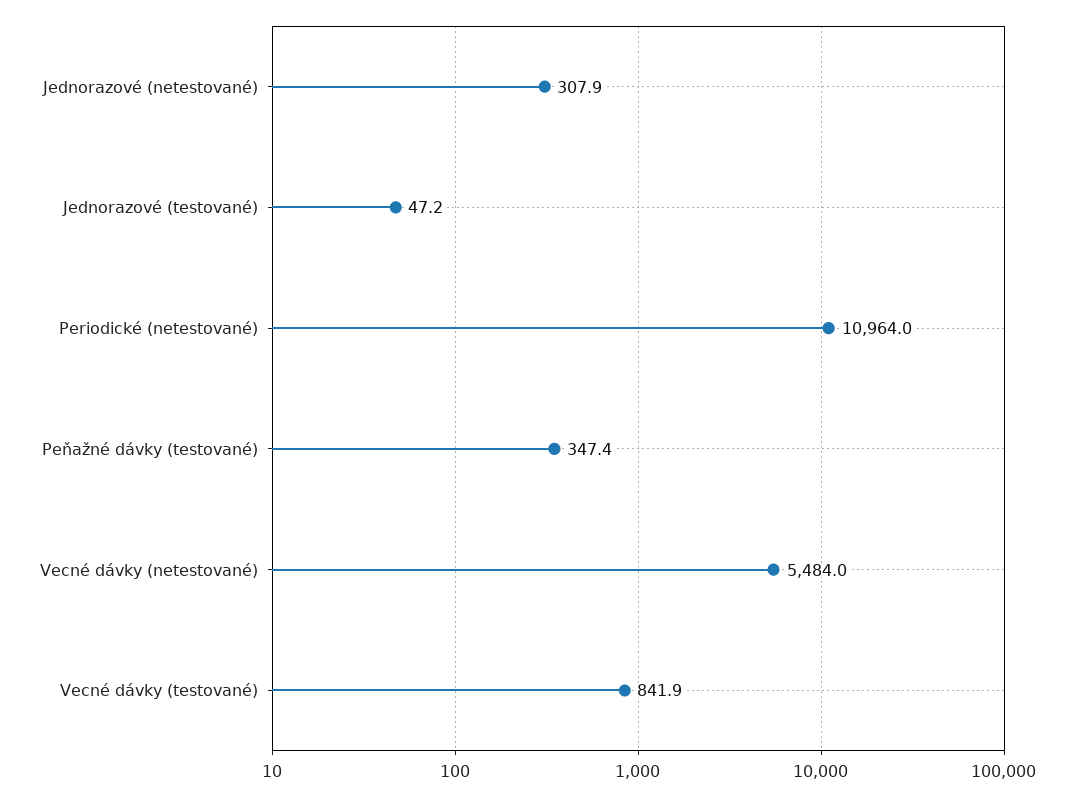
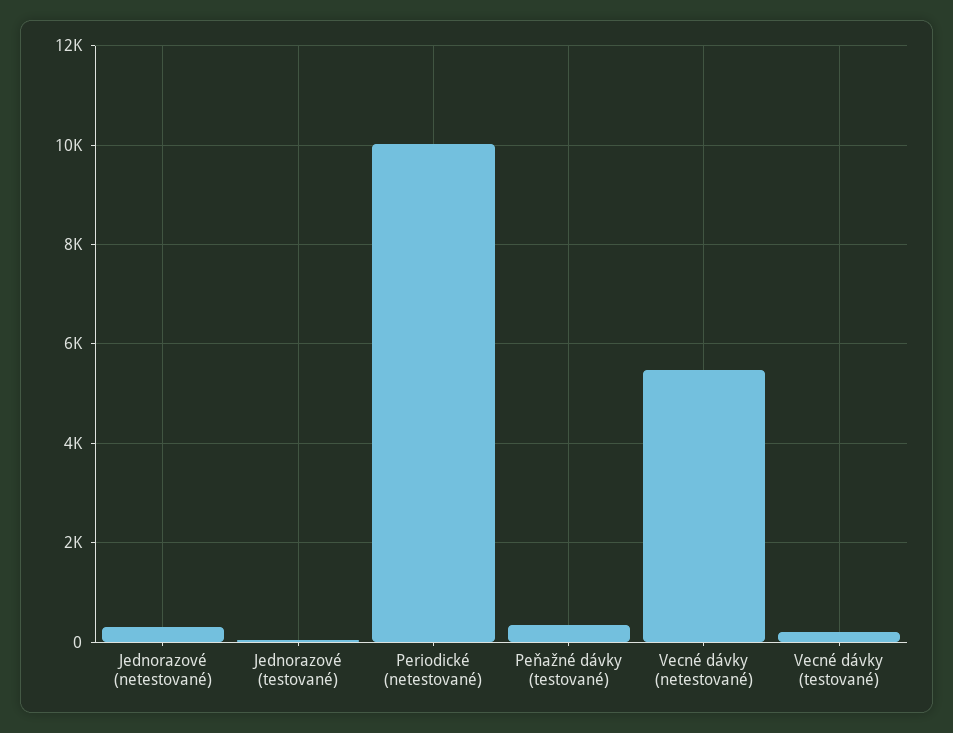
Periodické (netestované): 10964 -> 10000
Vecné dávky (testované): 841.9 -> 200

